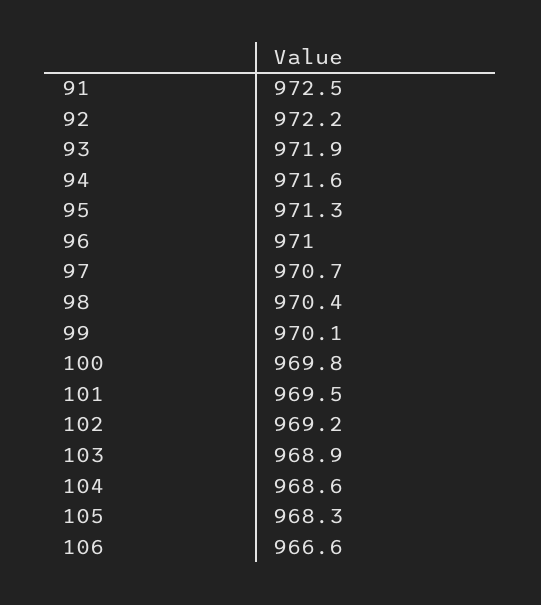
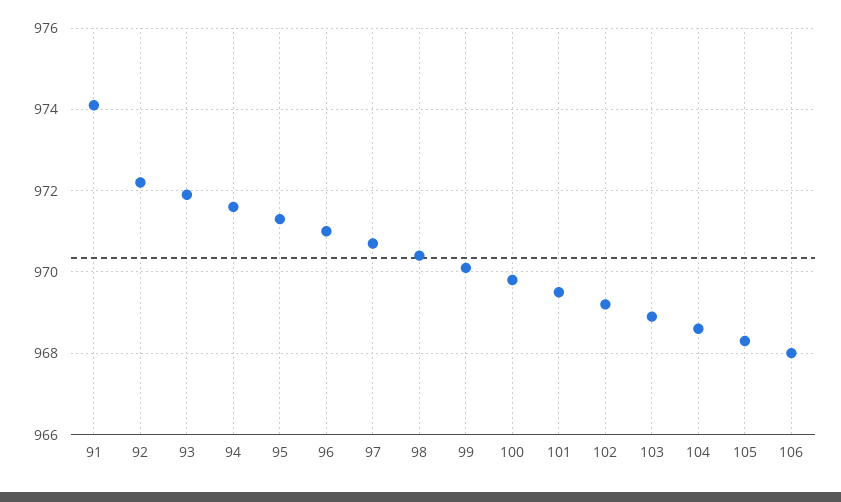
91: 972.5 -> 974
106: 966.6 -> 968

